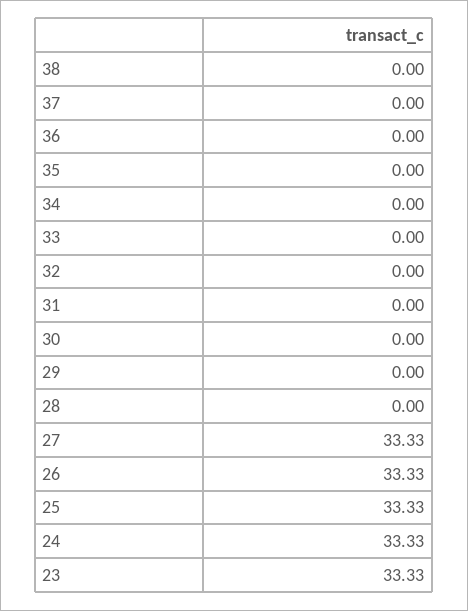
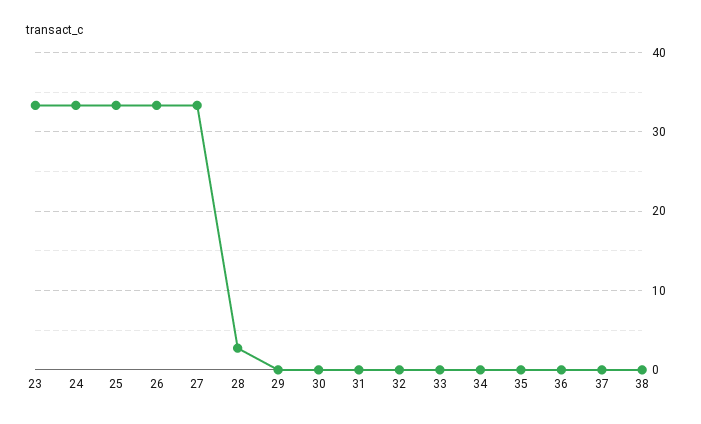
28: 0 -> 3

